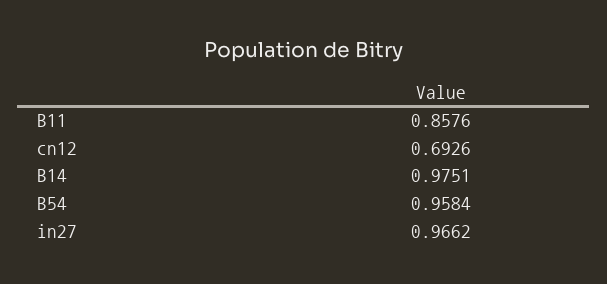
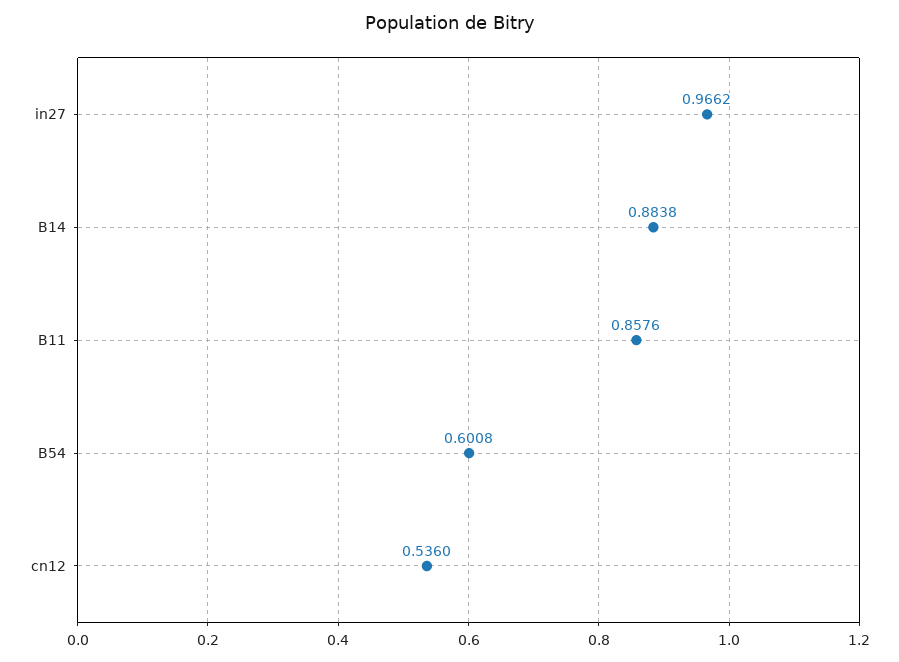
cn12: 0.6926 -> 0.536
B14: 0.9751 -> 0.8838
B54: 0.9584 -> 0.6008

